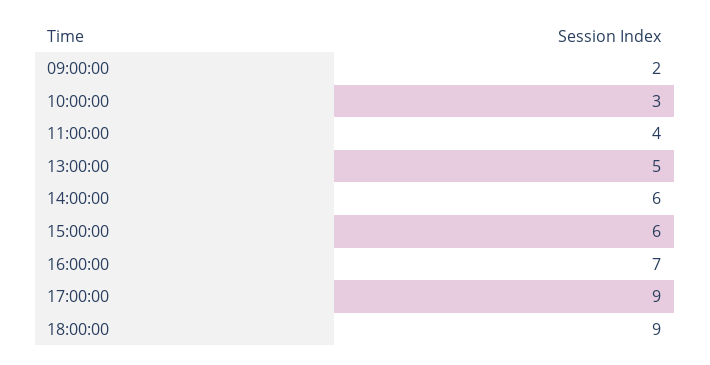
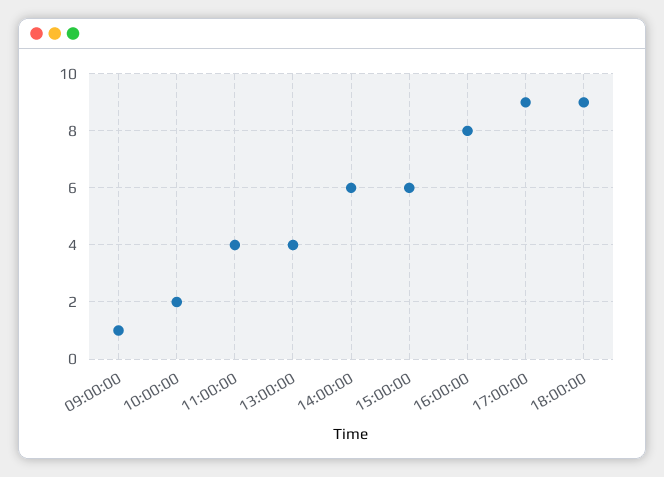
09:00:00: 2 -> 1
10:00:00: 3 -> 2
13:00:00: 5 -> 4
16:00:00: 7 -> 8

